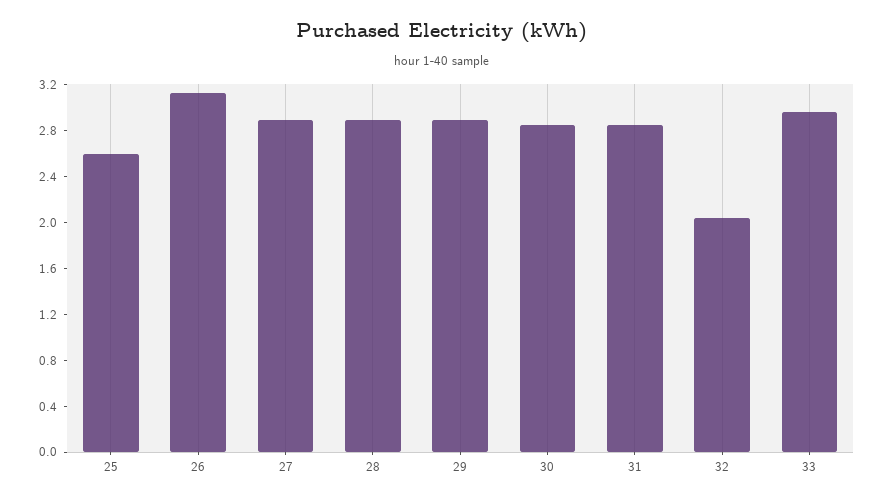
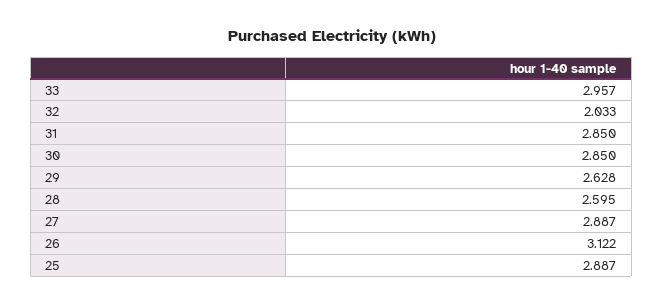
25: 2.6 -> 2.887
28: 2.9 -> 2.595
29: 2.9 -> 2.628

